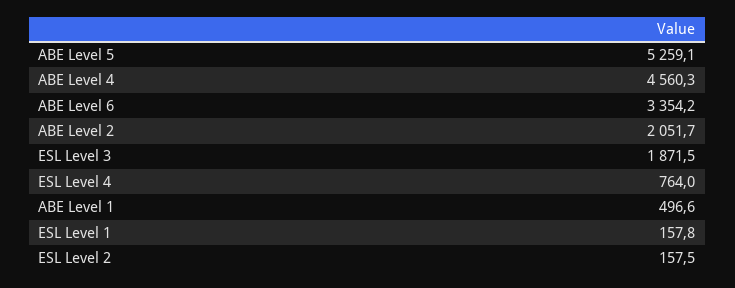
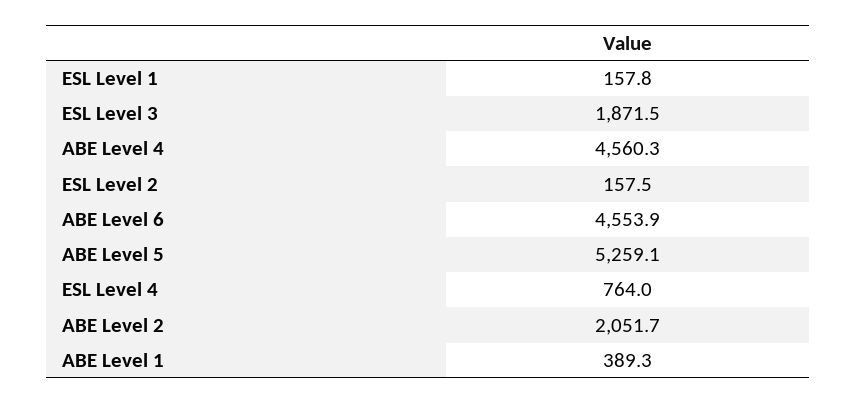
ABE Level 6: 3354.2 -> 4553.9
ABE Level 1: 496.6 -> 389.3

